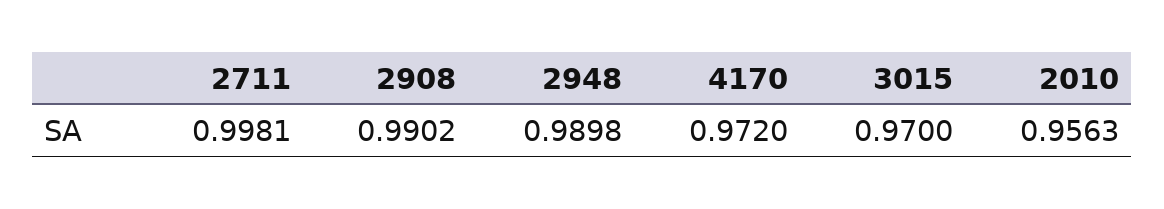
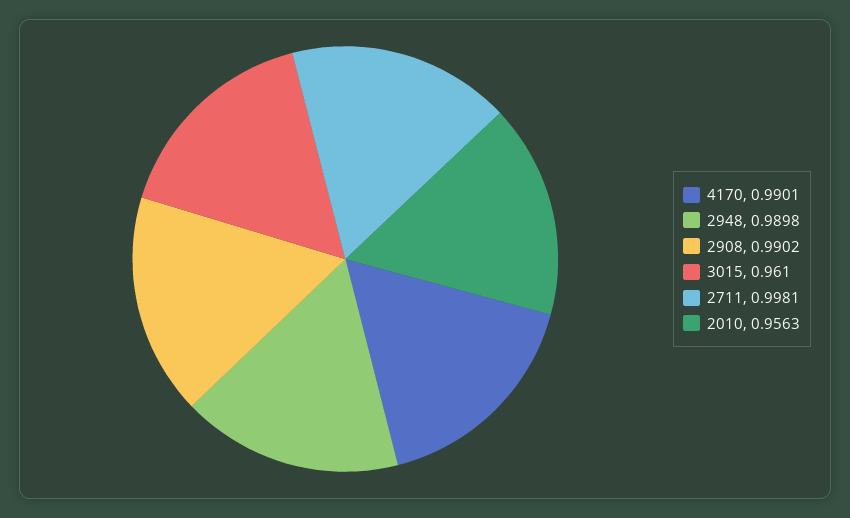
4170: 0.972 -> 0.9901
3015: 0.97 -> 0.961

